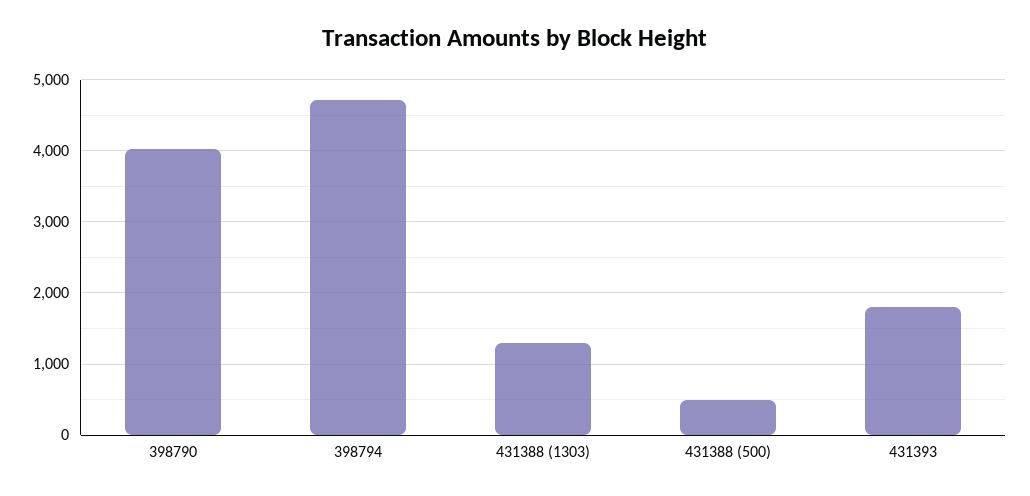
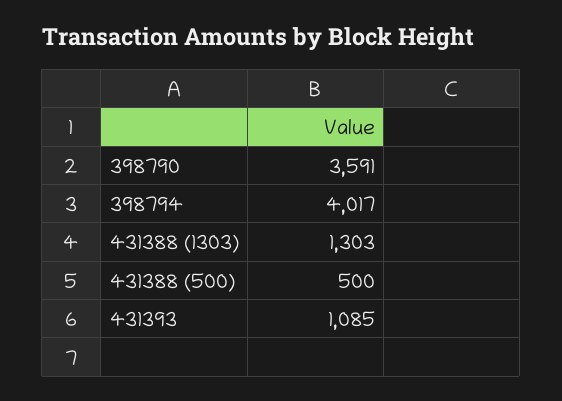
398790: 4000 -> 3591
398794: 4700 -> 4017
431393: 1800 -> 1085

